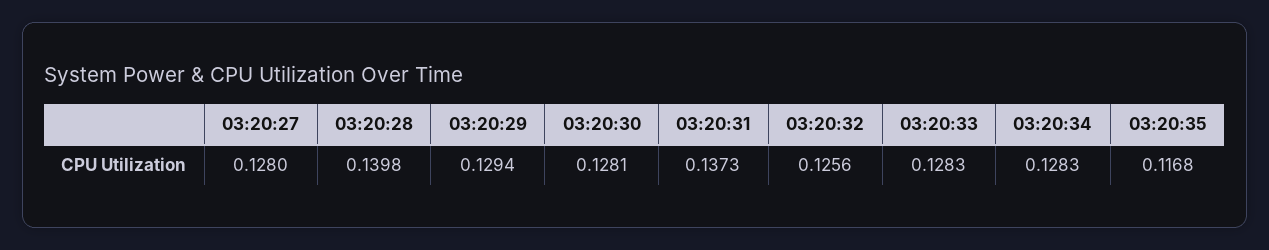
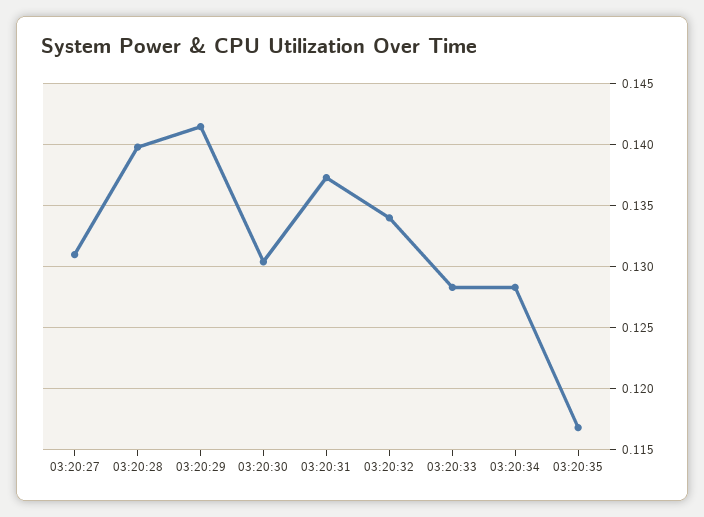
03:20:27: 0.128 -> 0.131
03:20:29: 0.1294 -> 0.1415
03:20:30: 0.1281 -> 0.1305
03:20:32: 0.1256 -> 0.134

